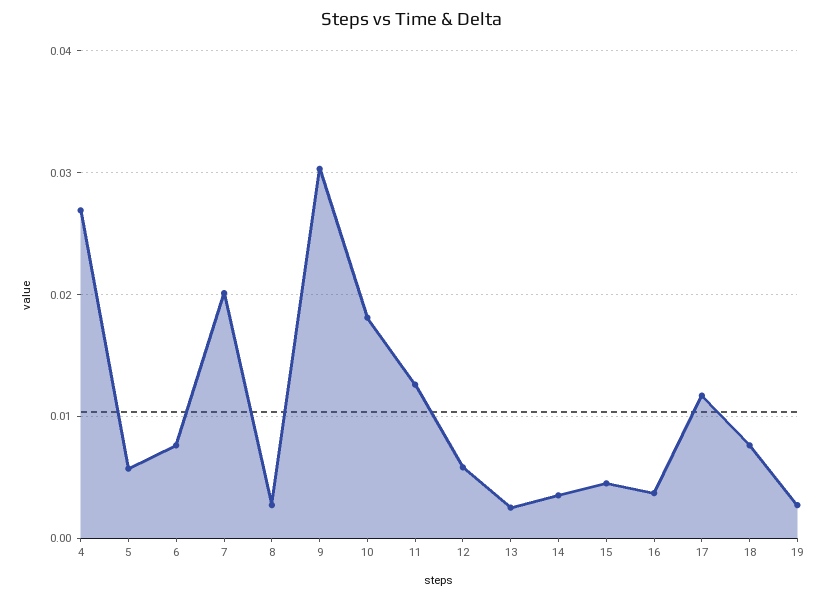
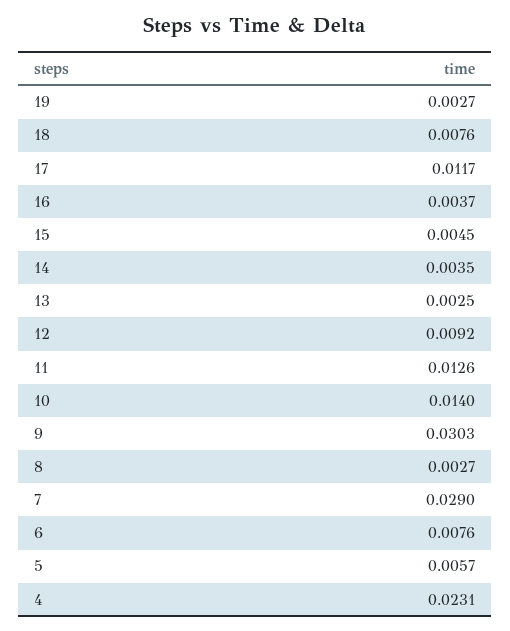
4: 0.027 -> 0.0231
7: 0.02 -> 0.029
10: 0.018 -> 0.014
12: 0.006 -> 0.0092

